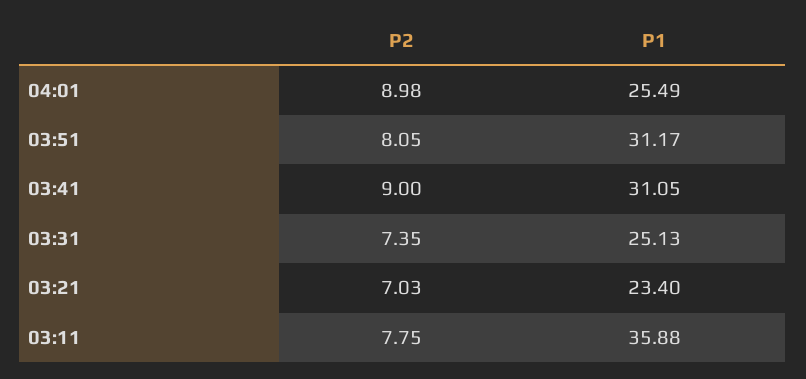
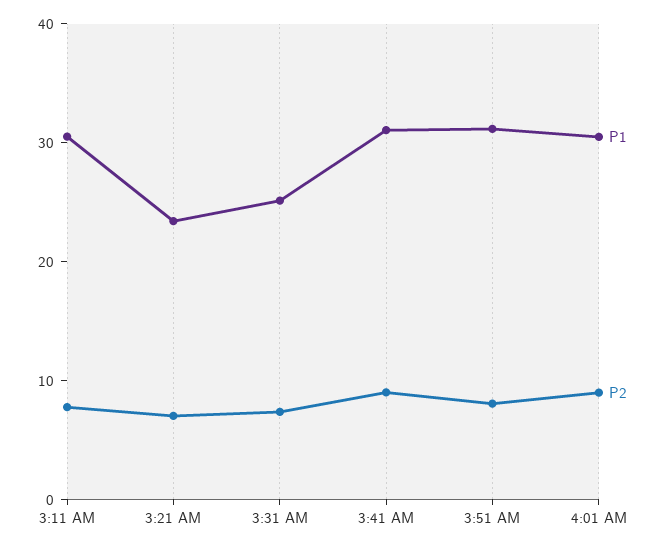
P1, 04:01: 25.49 -> 30
P1, 03:11: 35.88 -> 30

